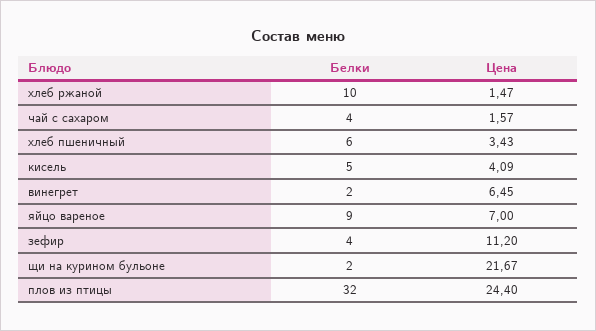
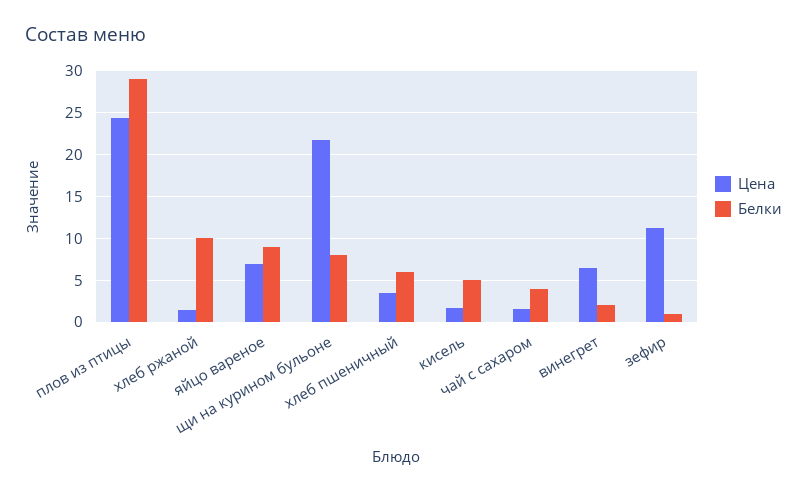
Цена, кисель: 4.09 -> 2
Белки, зефир: 4 -> 1
Белки, щи на курином бульоне: 2 -> 8
Белки, плов из птицы: 32 -> 29

